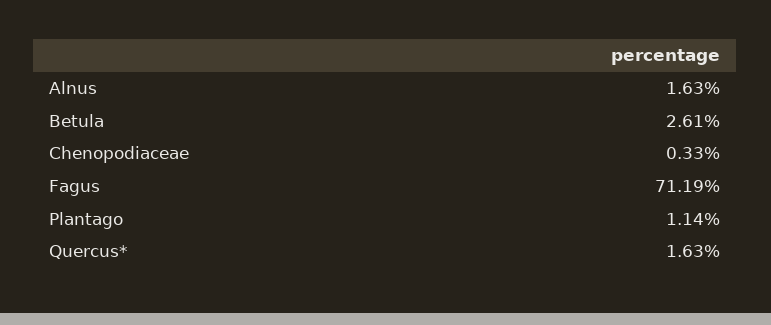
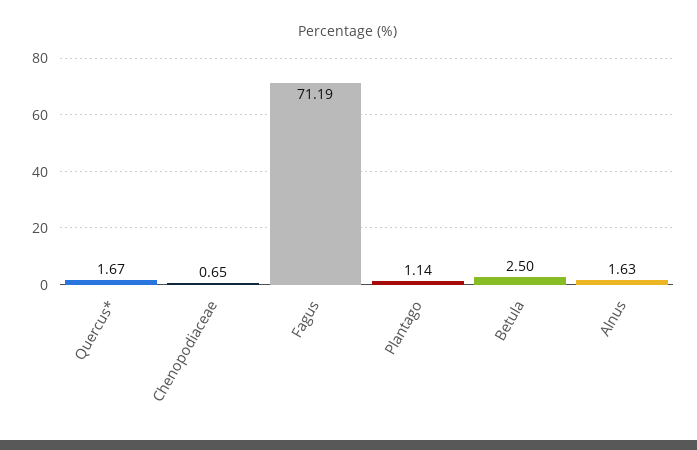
Betula: 2.61 -> 2.5
Chenopodiaceae: 0.33 -> 0.65
Quercus*: 1.63 -> 1.67

